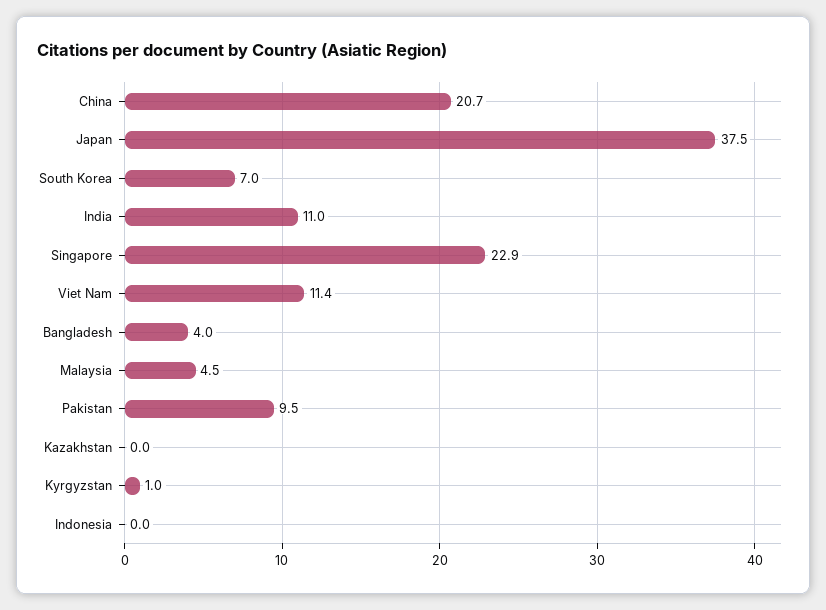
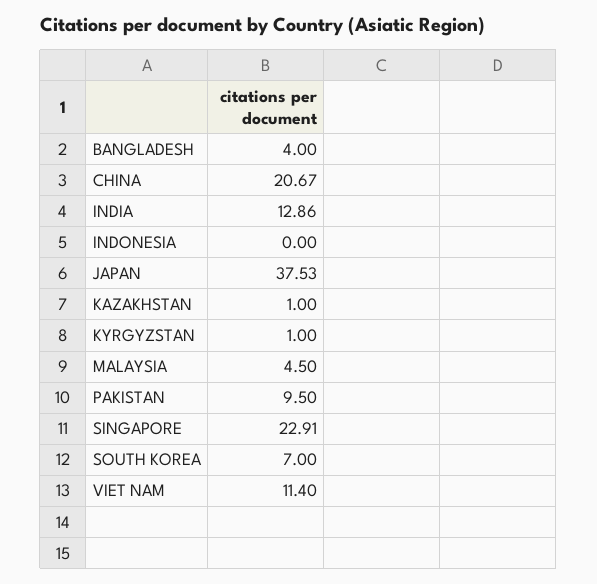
India: 11 -> 12.86
Kazakhstan: 0 -> 1

